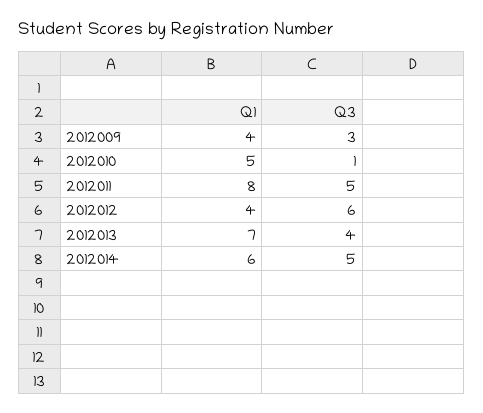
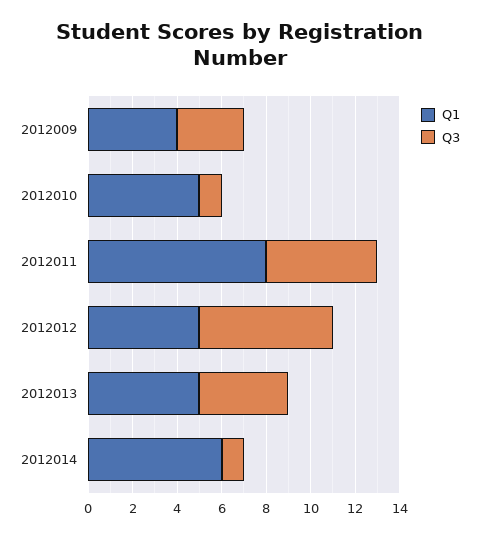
Q1, 2012012: 4 -> 5
Q1, 2012013: 7 -> 5
Q3, 2012014: 5 -> 1

